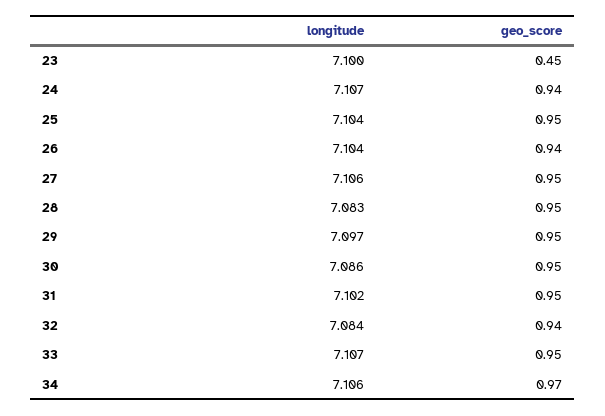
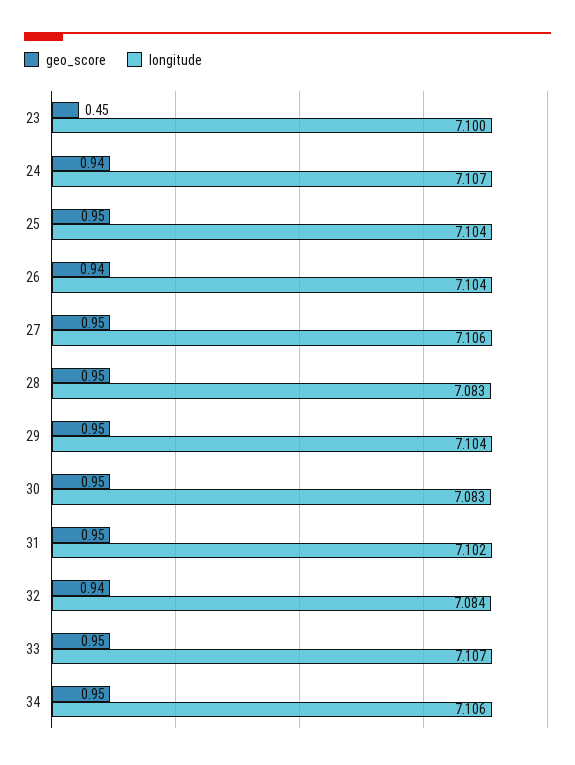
longitude, 29: 7.097 -> 7.104
longitude, 30: 7.086 -> 7.083
geo_score, 34: 0.97 -> 0.95

